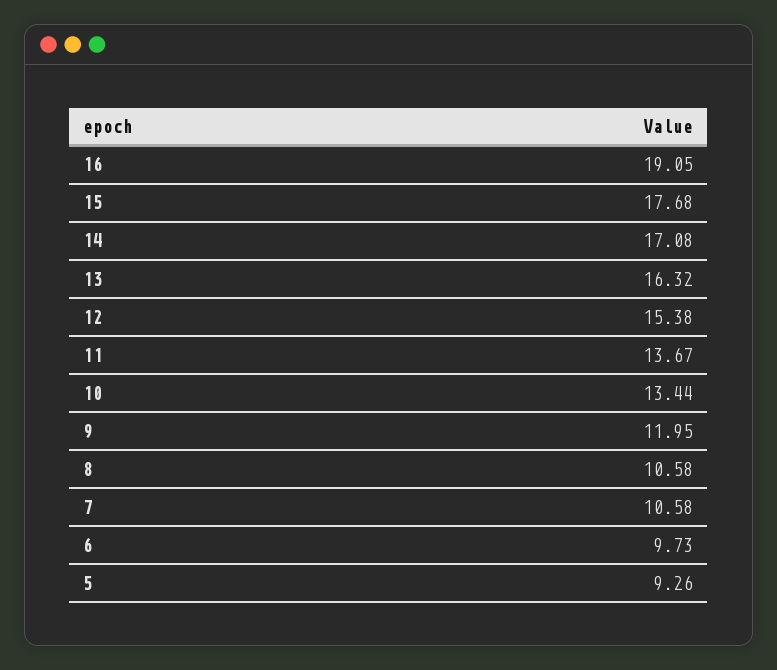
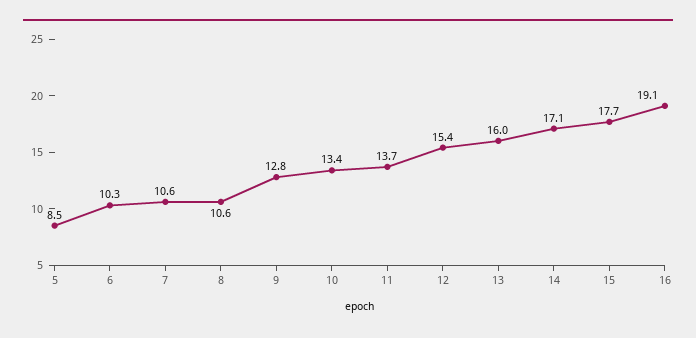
13: 16.32 -> 16
9: 11.95 -> 12.8
6: 9.73 -> 10.3
5: 9.26 -> 8.5

